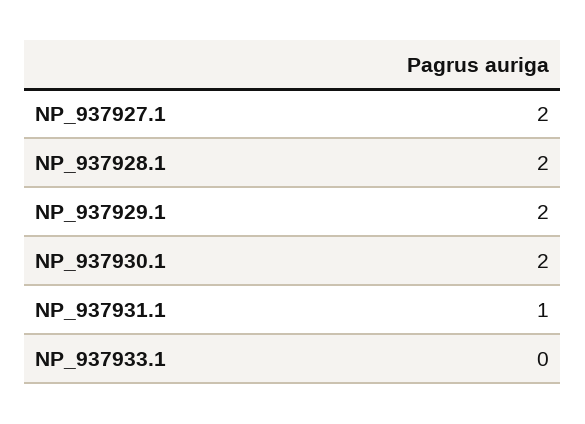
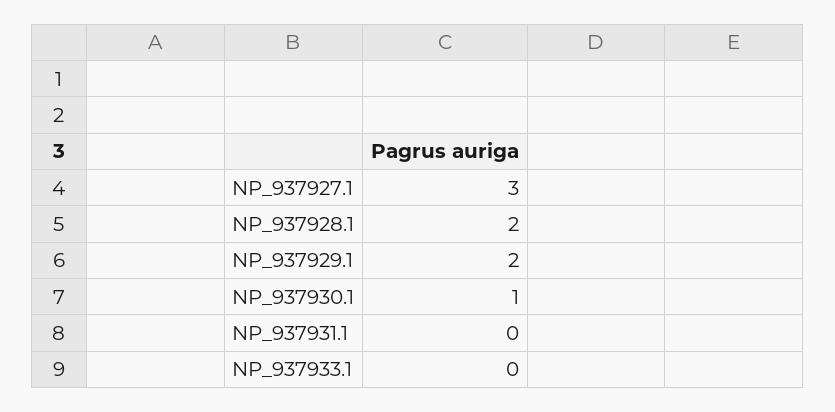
NP_937927.1: 2 -> 3
NP_937930.1: 2 -> 1
NP_937931.1: 1 -> 0

